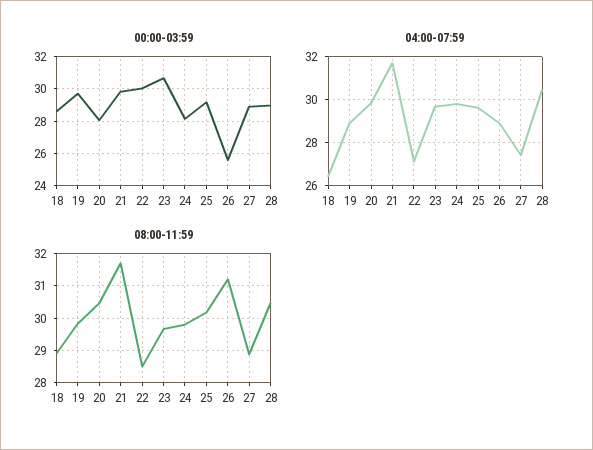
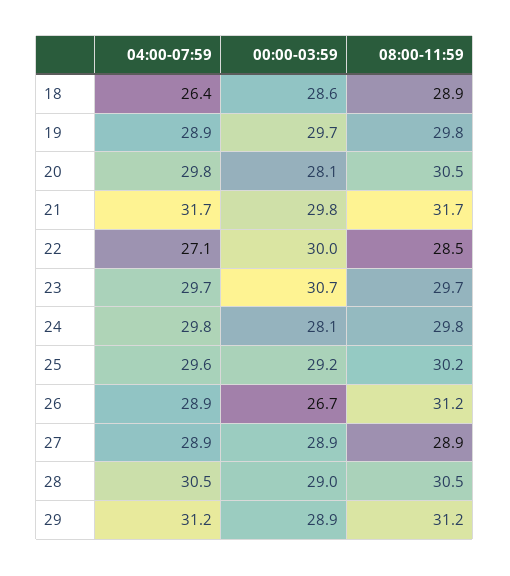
00:00-03:59, 26: 25.5 -> 26.7
04:00-07:59, 27: 27.5 -> 28.9
04:00-07:59, 29: none -> 31.2
00:00-03:59, 29: none -> 28.9
08:00-11:59, 29: none -> 31.2

